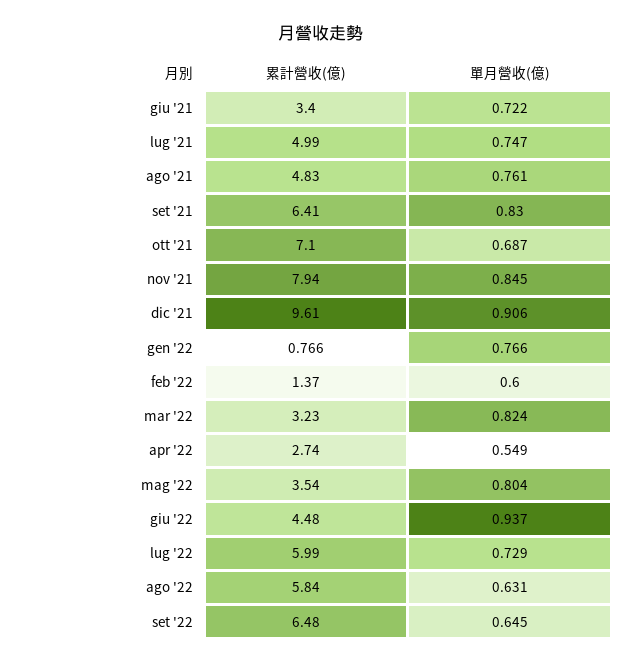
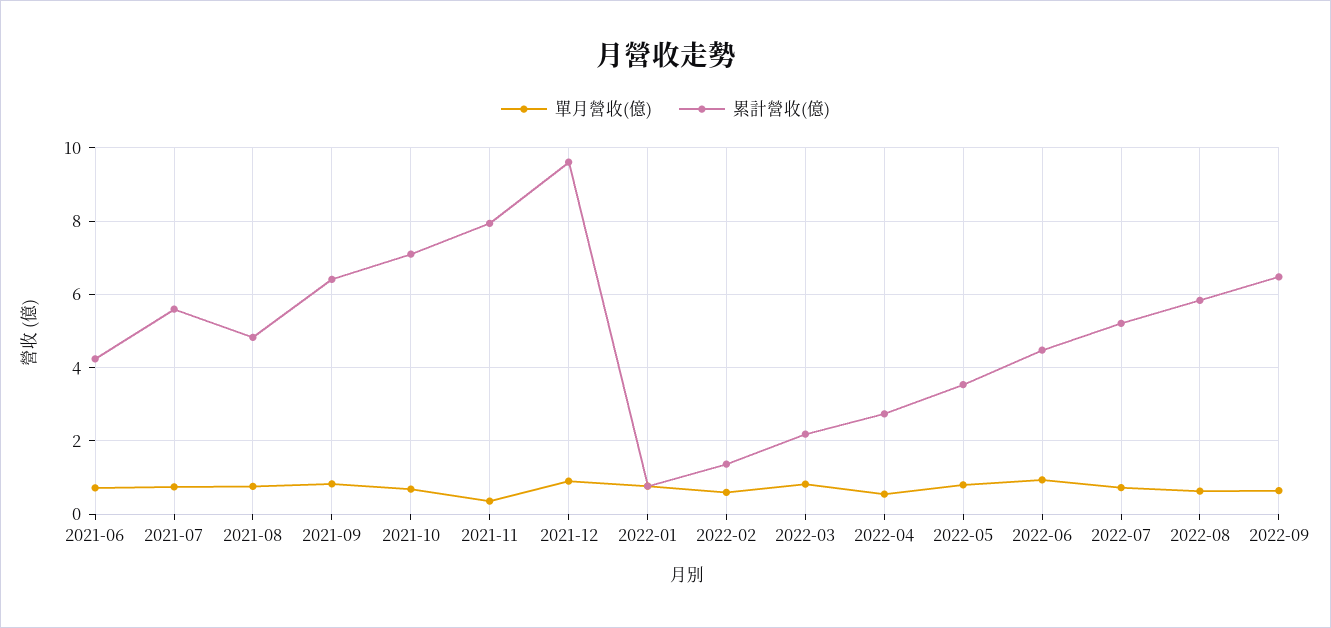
累計營收(億), giu '21: 3.4 -> 4.2
累計營收(億), lug '21: 4.99 -> 5.6
單月營收(億), nov '21: 0.845 -> 0.4
累計營收(億), mar '22: 3.23 -> 2.2
累計營收(億), lug '22: 5.99 -> 5.2

